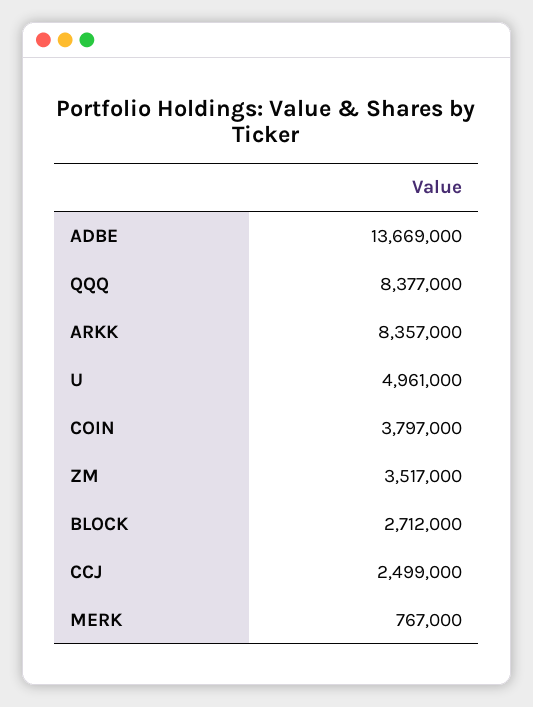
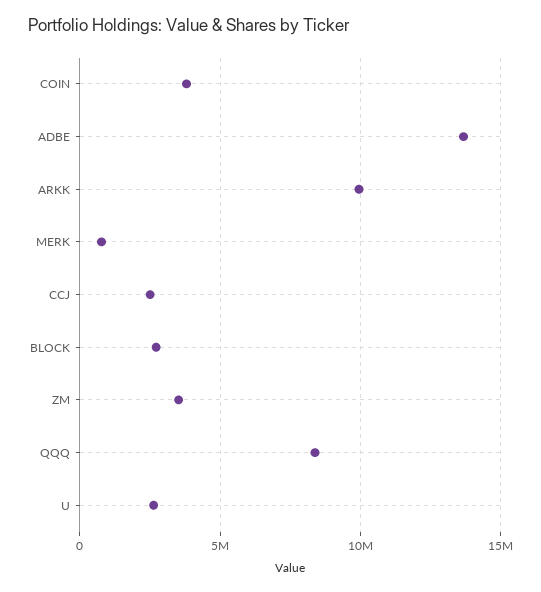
ARKK: 8357000 -> 10000000
U: 4961000 -> 2500000

